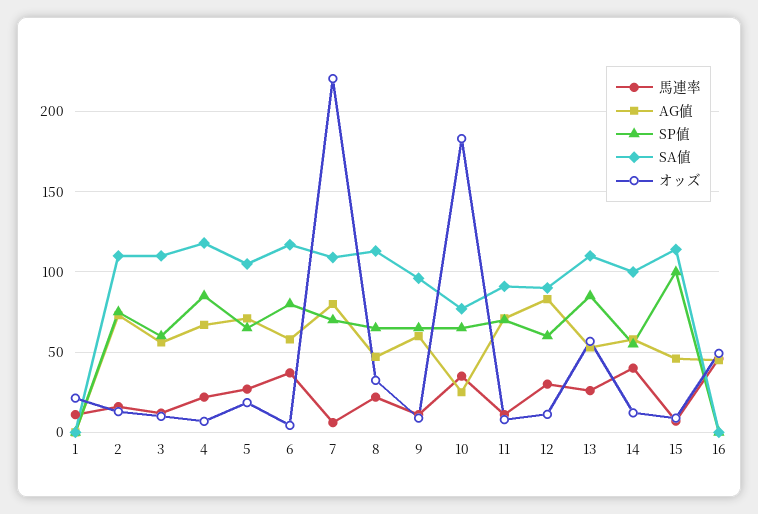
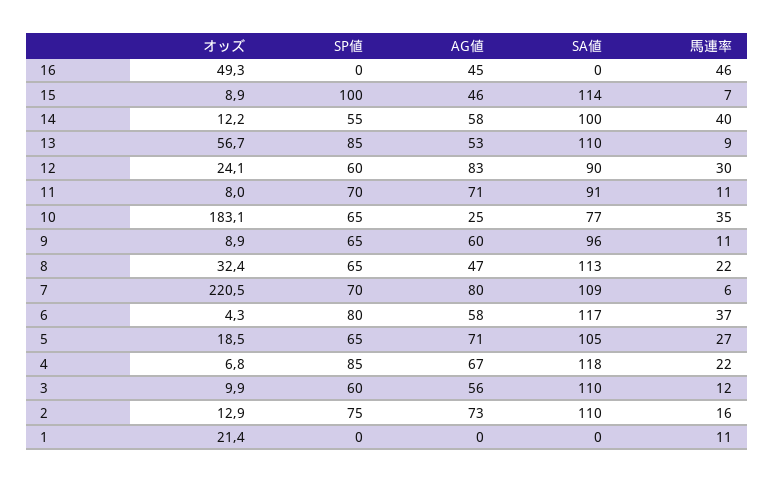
オッズ, 12: 10 -> 24.1
馬連率, 13: 25 -> 9

